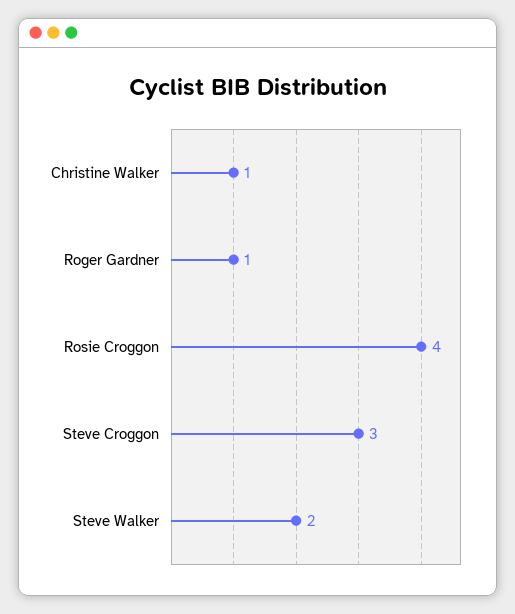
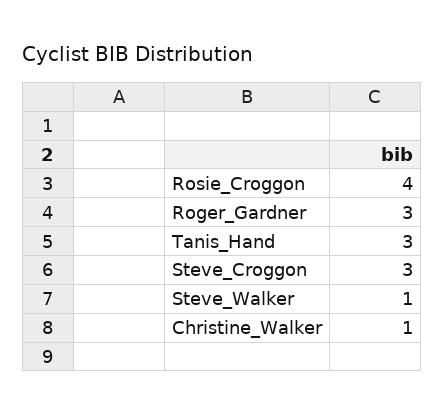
Roger Gardner: 1 -> 3
Steve Walker: 2 -> 1
Tanis_Hand: none -> 3

